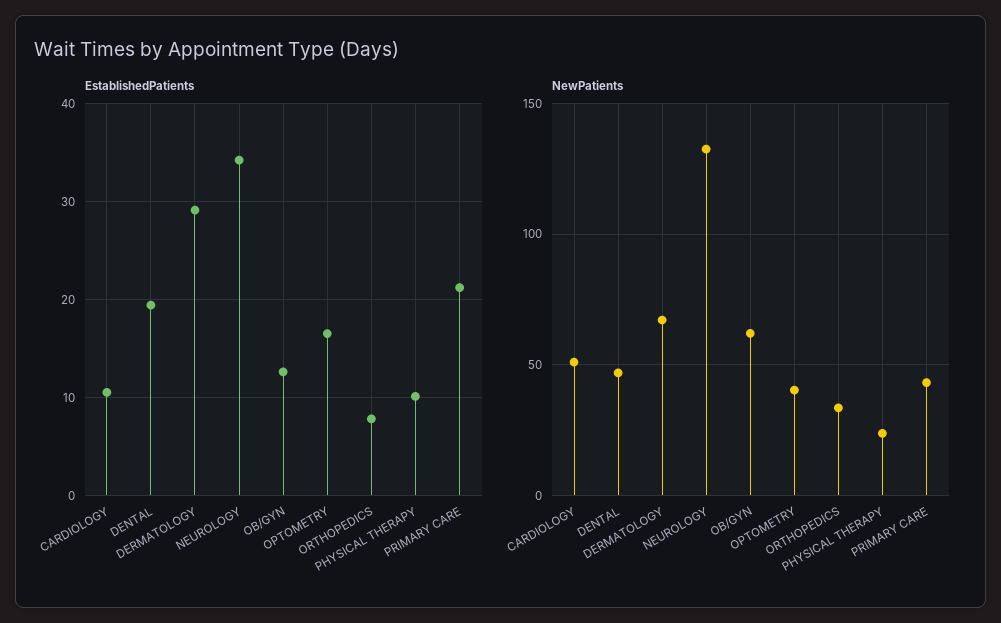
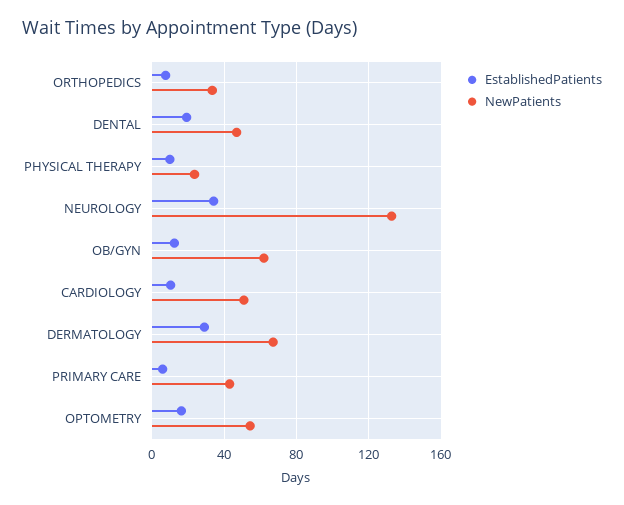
EstablishedPatients, PRIMARY CARE: 21 -> 5
NewPatients, OPTOMETRY: 40 -> 55

